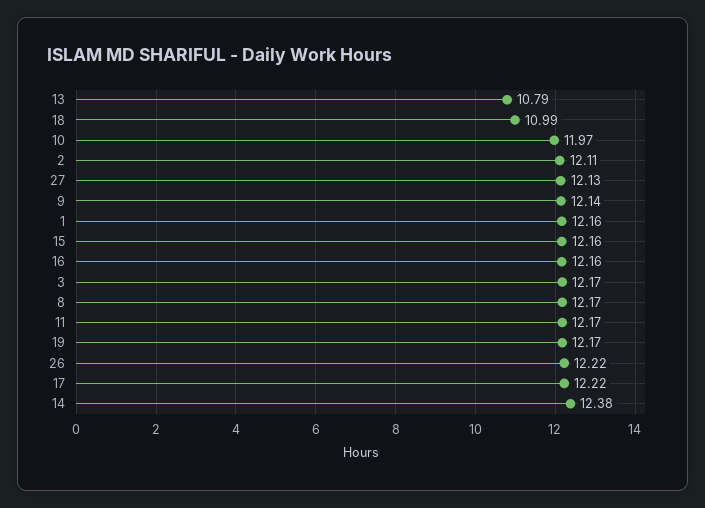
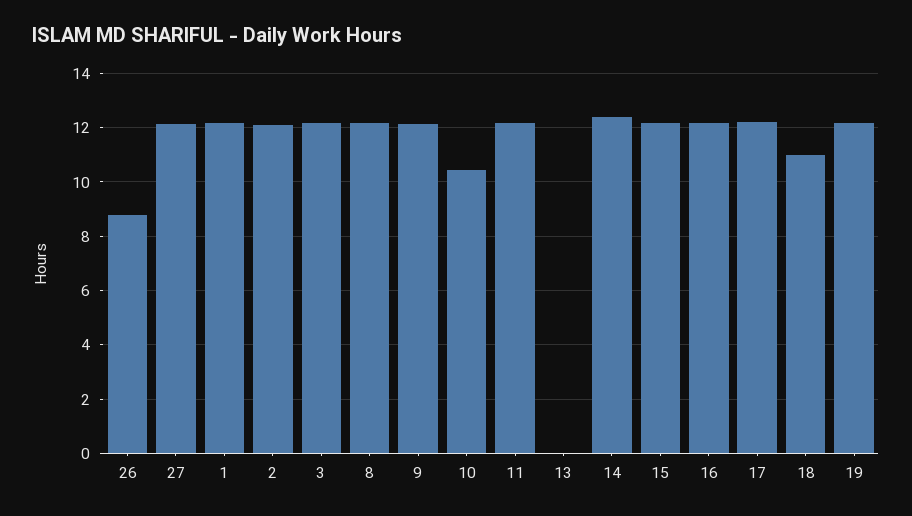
13: 10.79 -> 0
10: 11.97 -> 10.5
26: 12.22 -> 8.75

